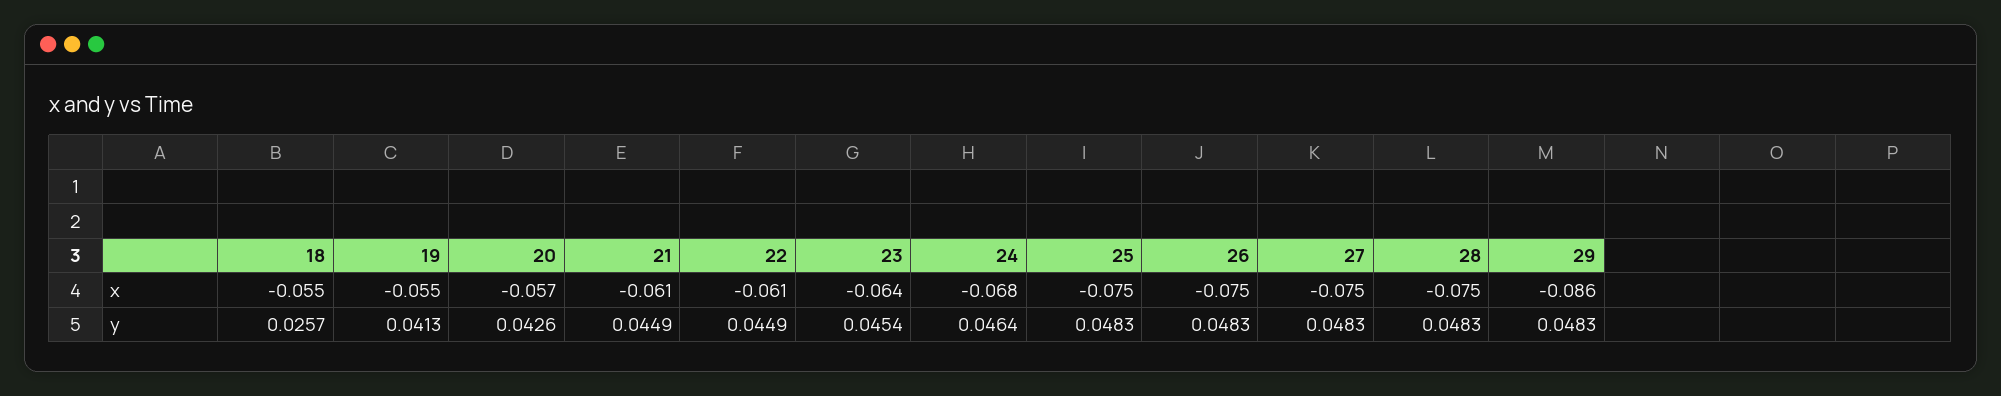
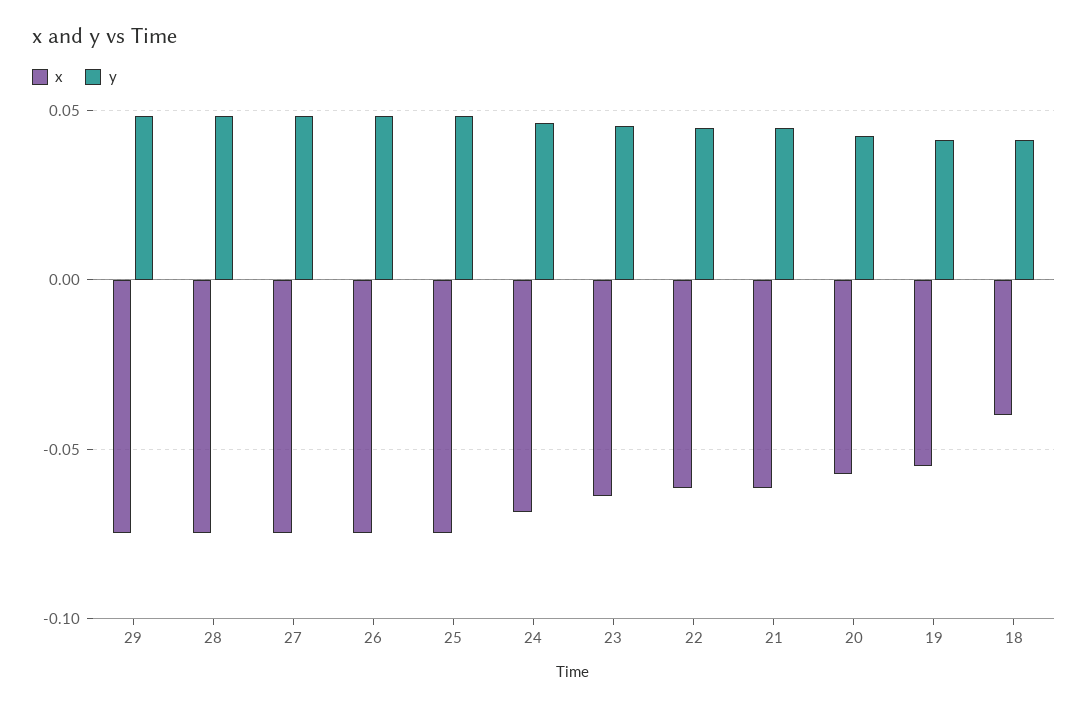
x, 18: -0.055 -> -0.04
x, 29: -0.086 -> -0.075
y, 18: 0.0257 -> 0.04

